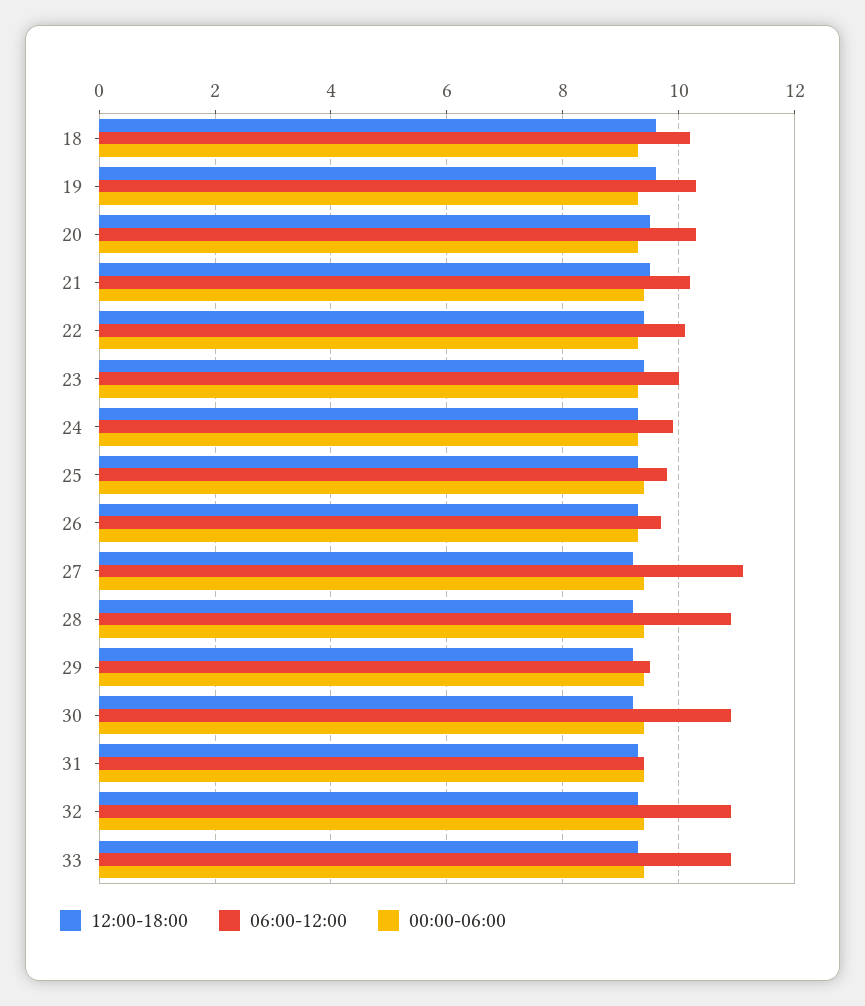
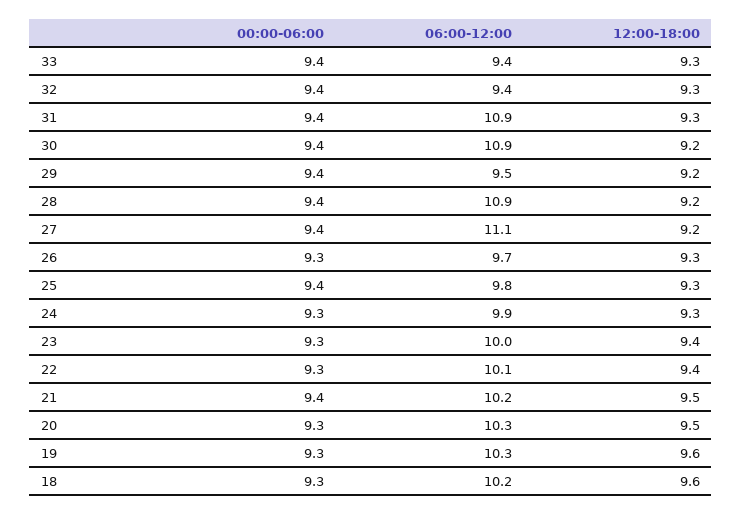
06:00-12:00, 31: 9.5 -> 10.9
06:00-12:00, 32: 11 -> 9.4
06:00-12:00, 33: 11 -> 9.4

